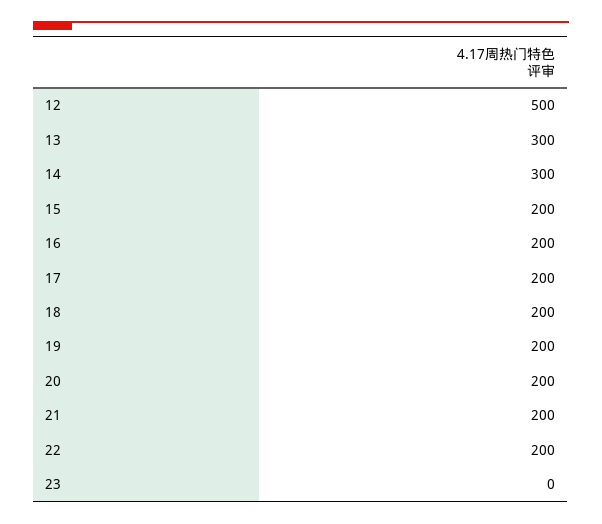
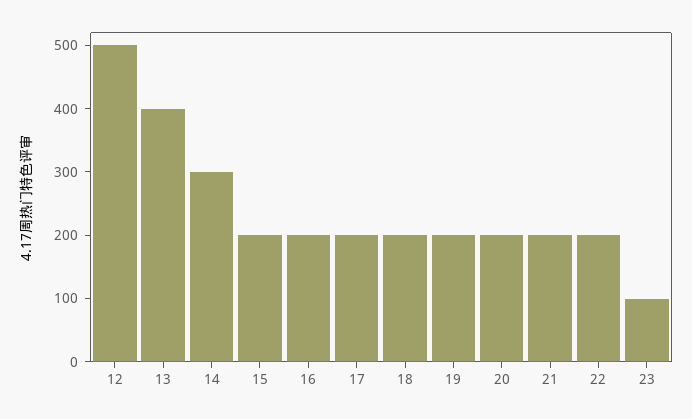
13: 300 -> 400
23: 0 -> 100

